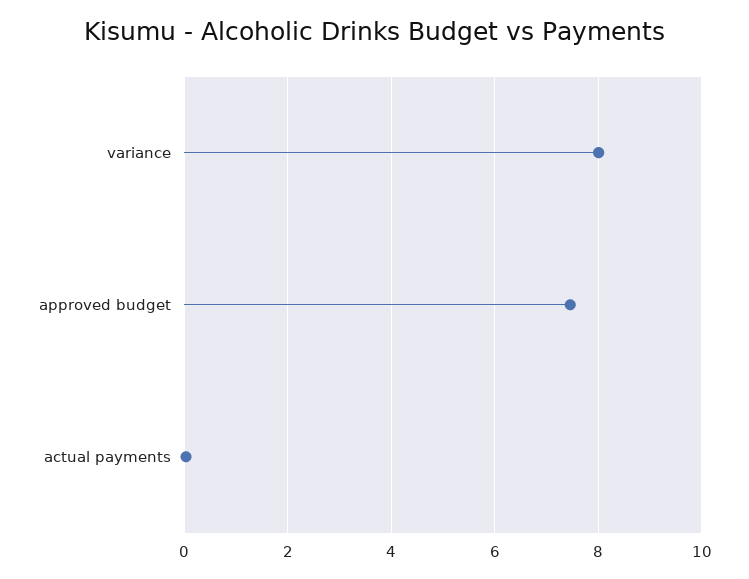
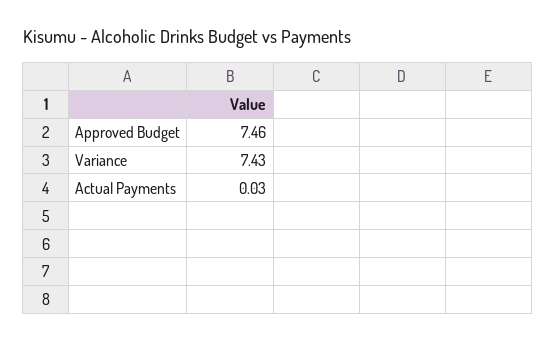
variance: 8 -> 7.43

